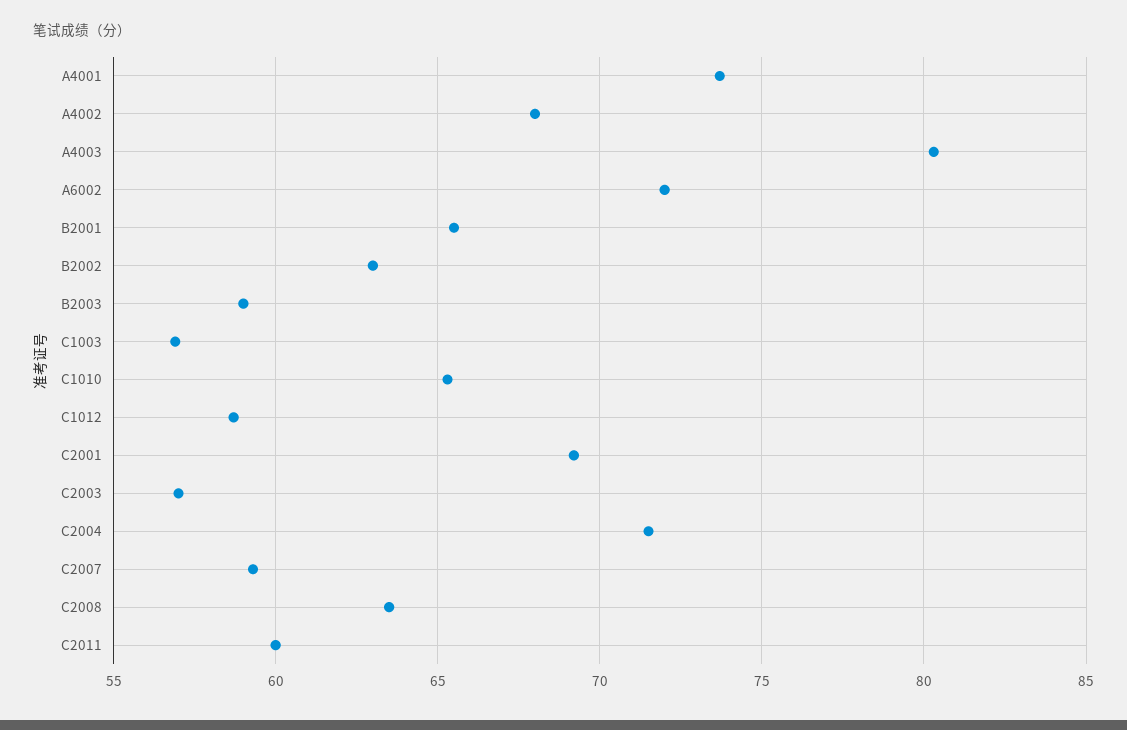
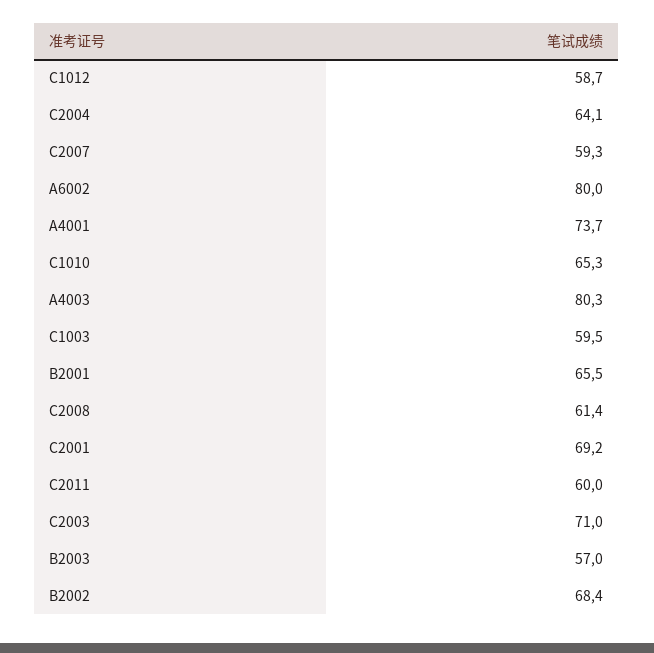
A4002: 68 -> none
A6002: 72 -> 80
B2002: 63 -> 68.4
B2003: 59 -> 57
C1003: 57 -> 59.5
C2003: 57 -> 71
C2004: 71.5 -> 64.1
C2008: 63.5 -> 61.4

